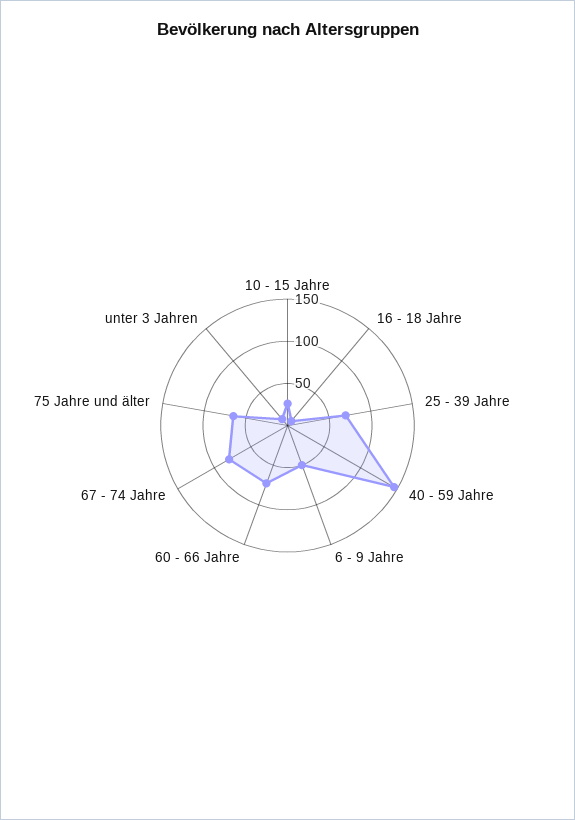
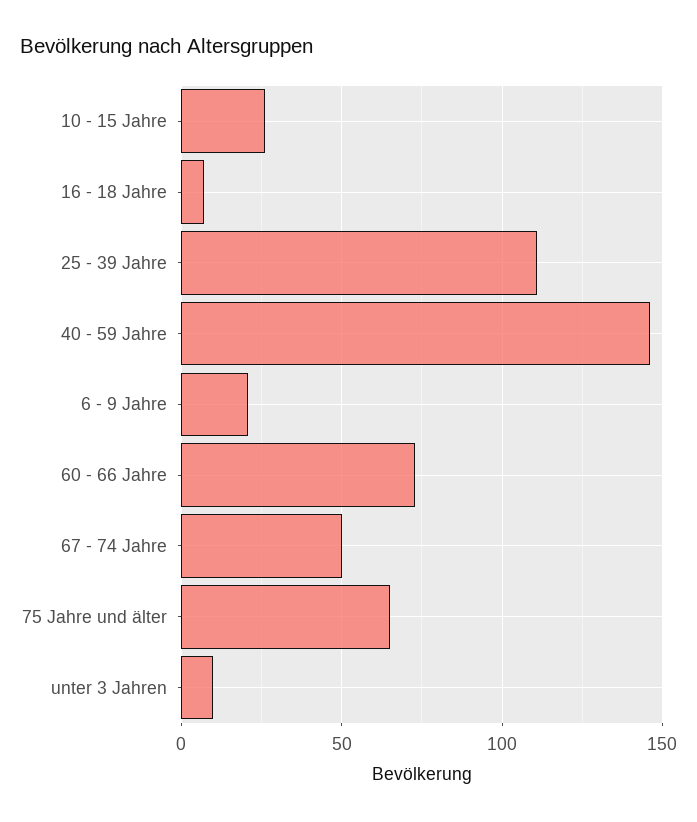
25 - 39 Jahre: 70 -> 110
6 - 9 Jahre: 50 -> 20
67 - 74 Jahre: 80 -> 50

